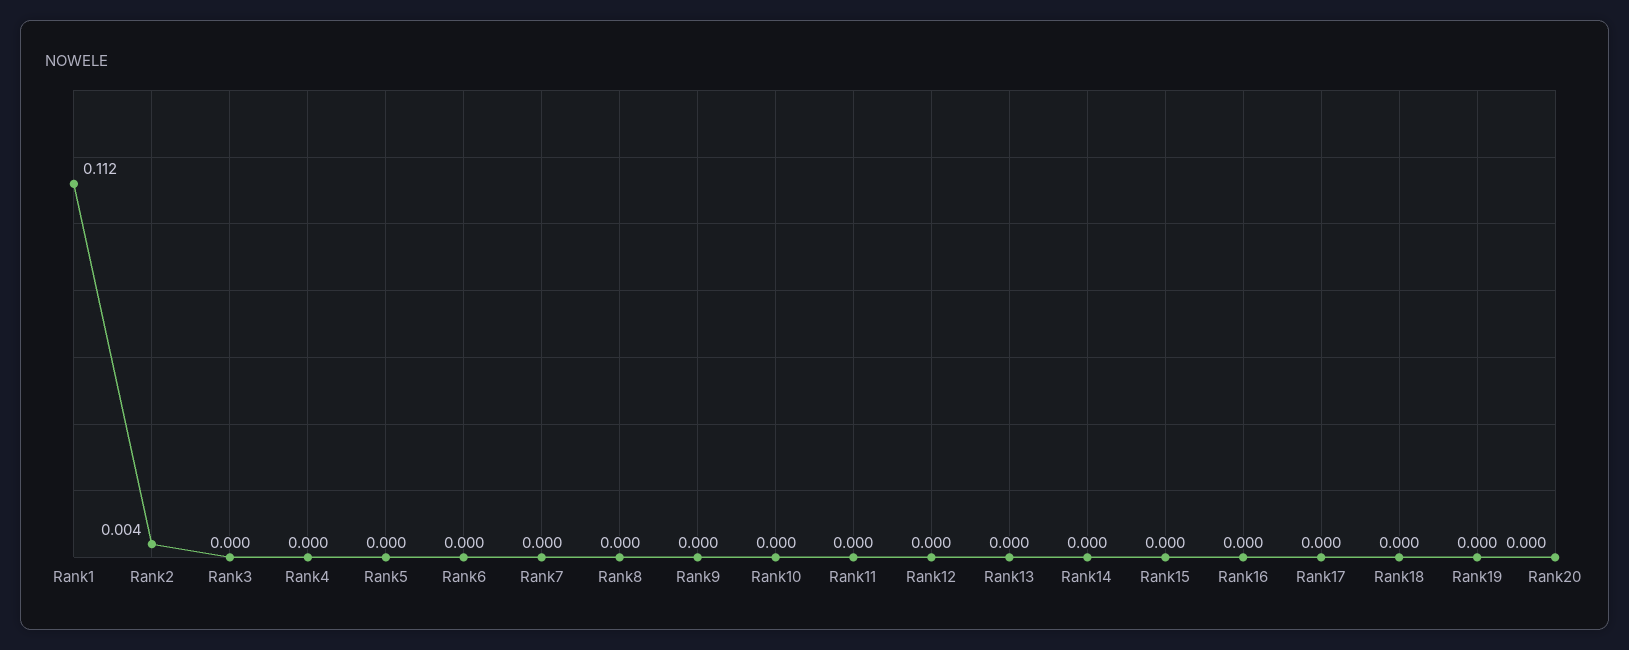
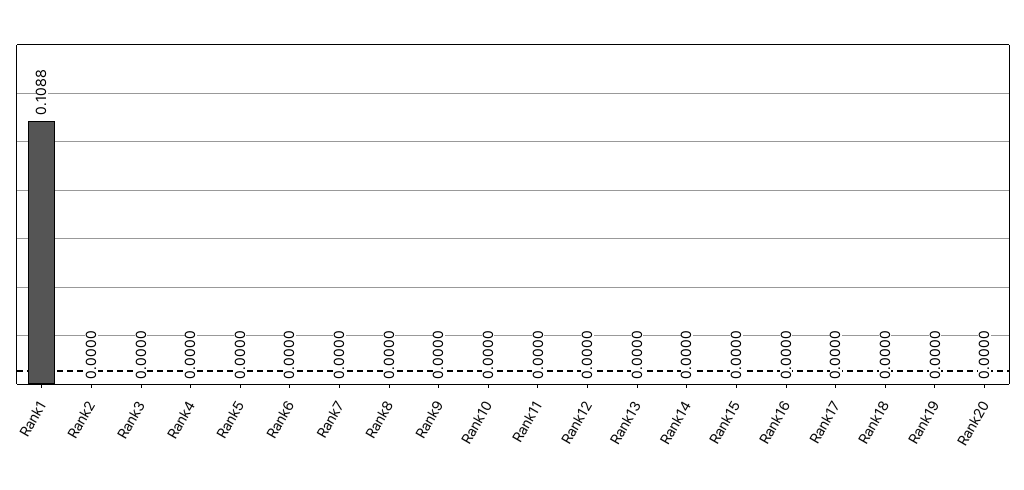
Rank1: 0.112 -> 0.1088
Rank2: 0.004 -> 0

